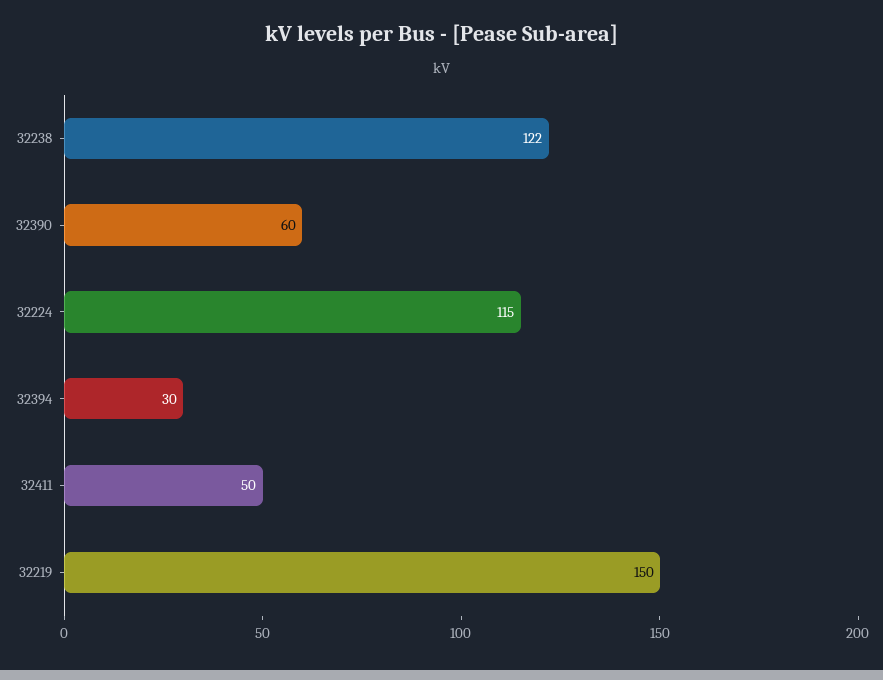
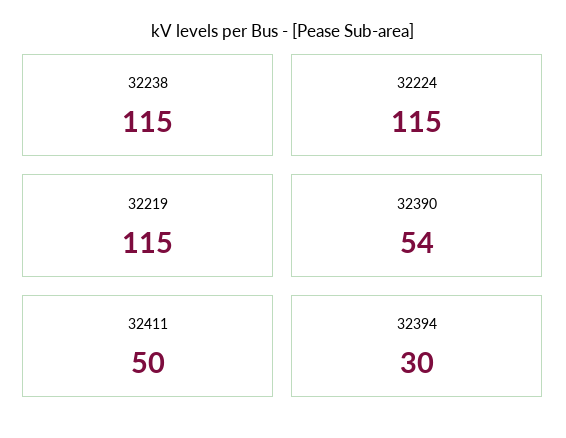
32238: 122 -> 115
32390: 60 -> 54
32219: 150 -> 115

